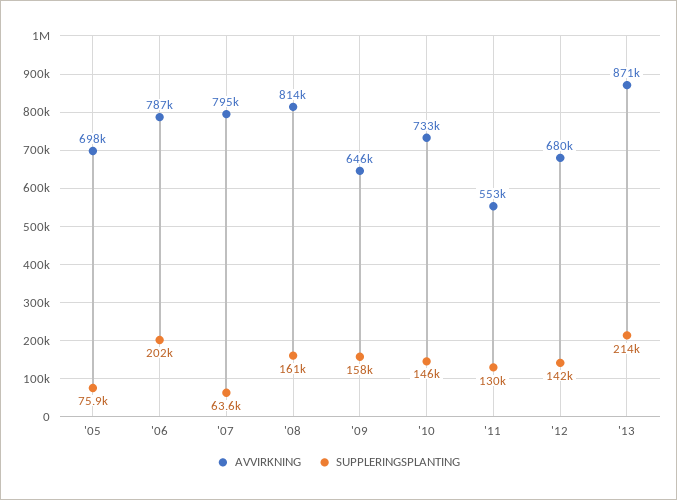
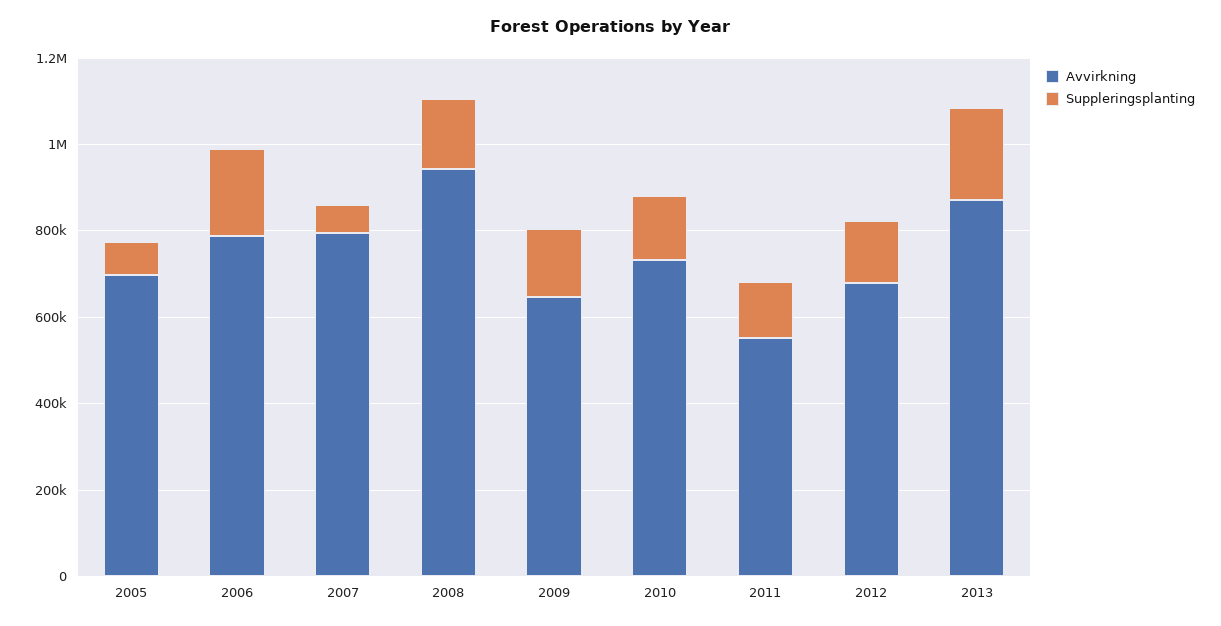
AVVIRKNING, '08: 814000 -> 950000

